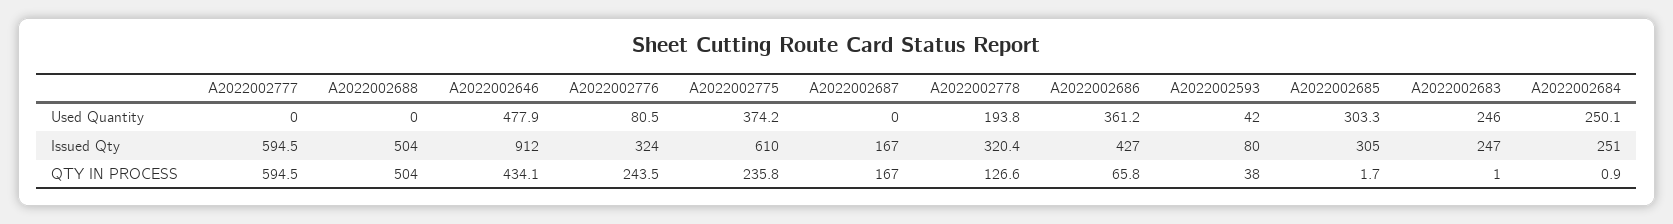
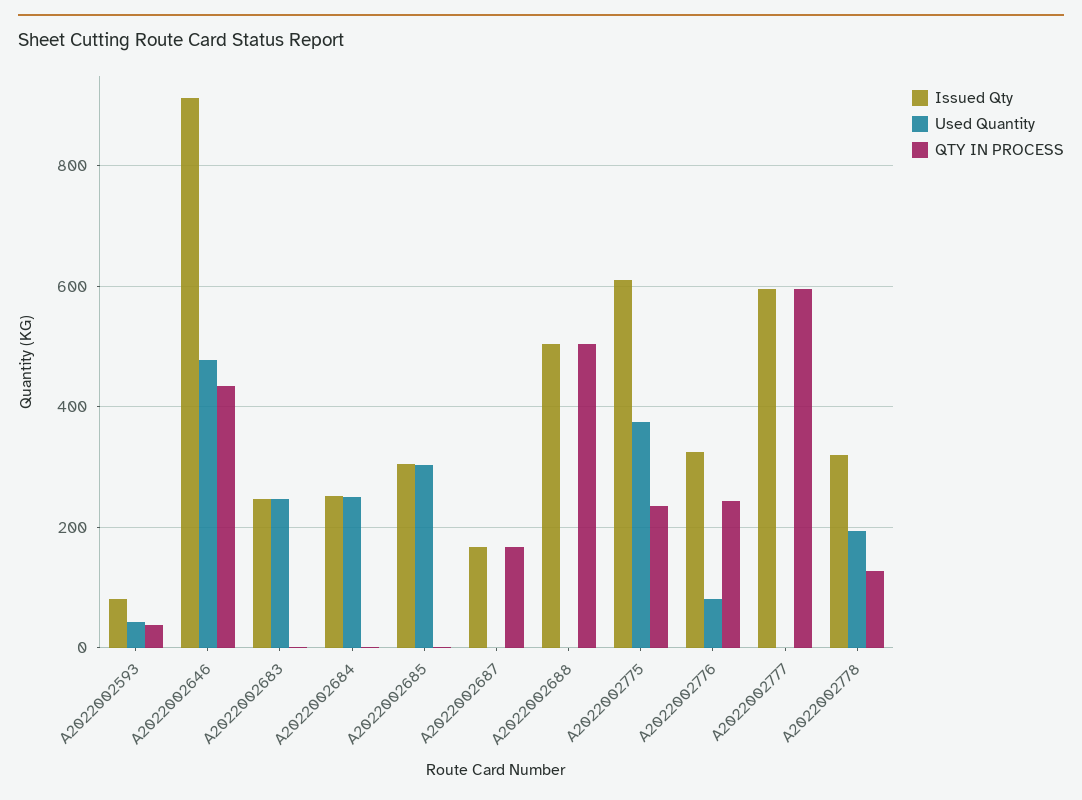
Used Quantity, A2022002686: 361.2 -> none
Issued Qty, A2022002686: 427 -> none
QTY IN PROCESS, A2022002686: 65.8 -> none

